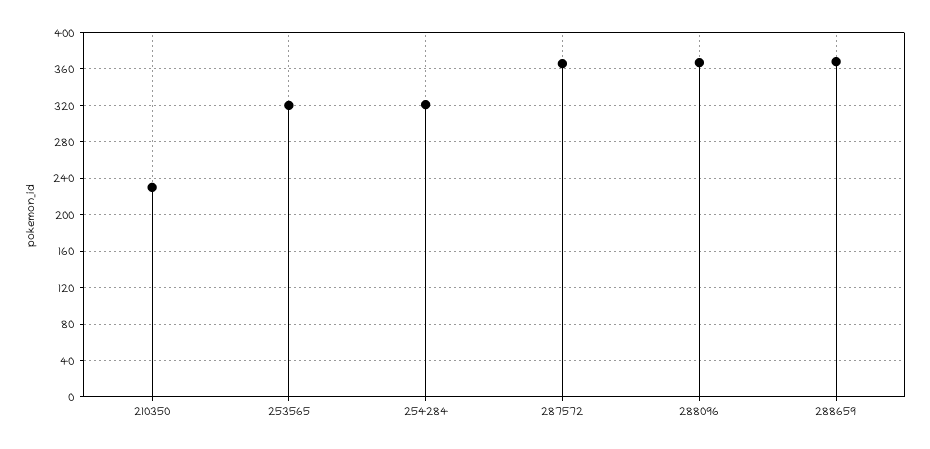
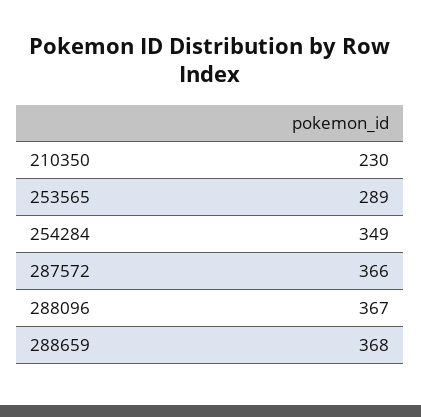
253565: 320 -> 289
254284: 320 -> 349

